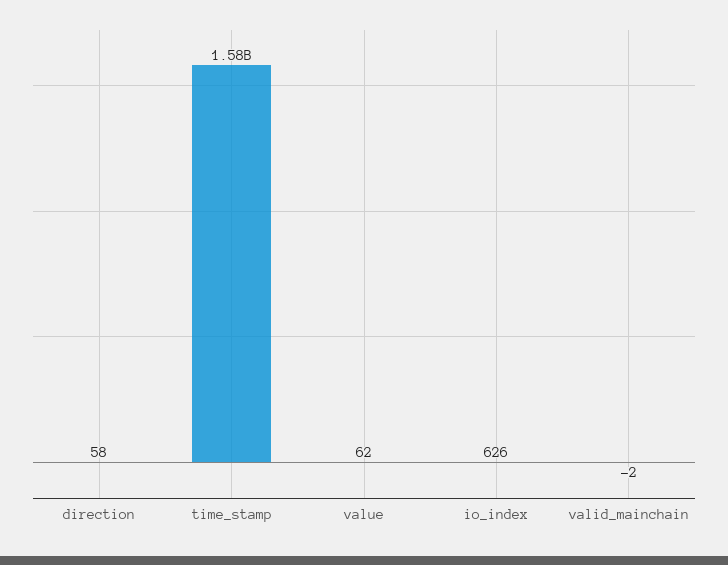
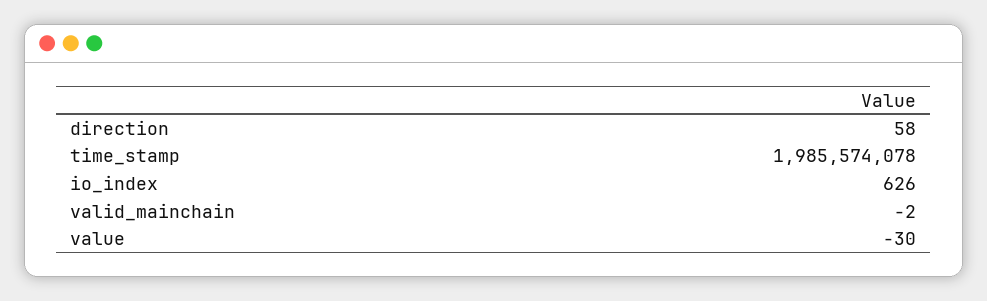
time_stamp: 1580000000 -> 1985574078
value: 62 -> -30

